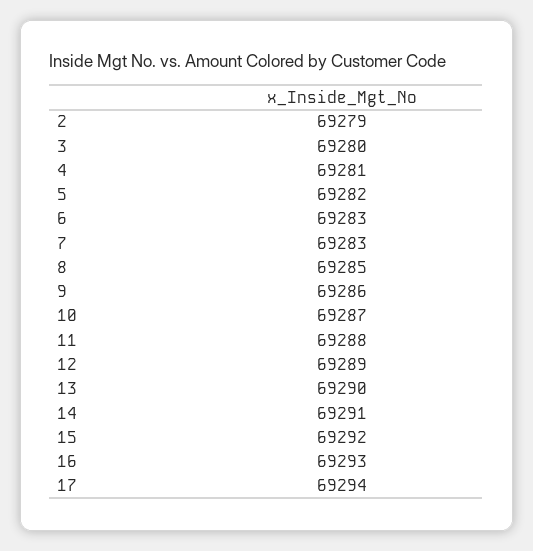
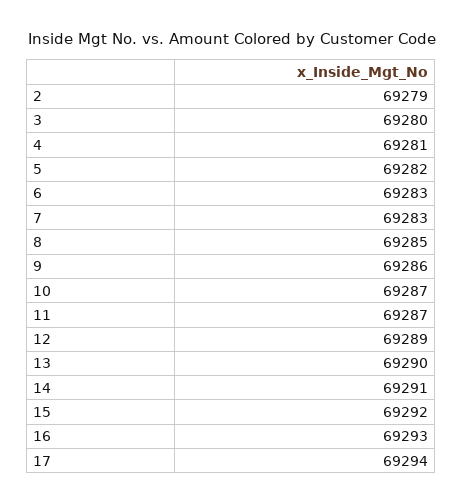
11: 69288 -> 69287

